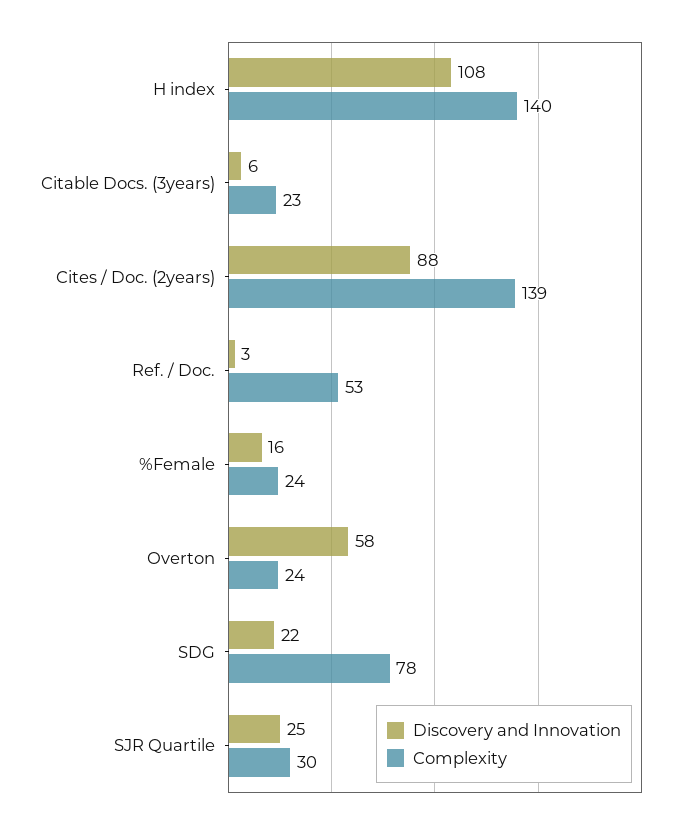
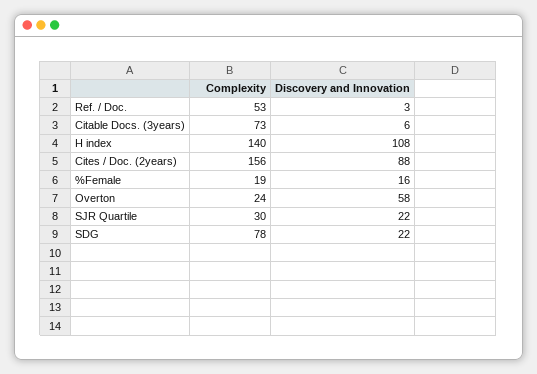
Complexity, Citable Docs. (3years): 23 -> 73
Complexity, Cites / Doc. (2years): 139 -> 156
Complexity, %Female: 24 -> 19
Discovery and Innovation, SJR Quartile: 25 -> 22

